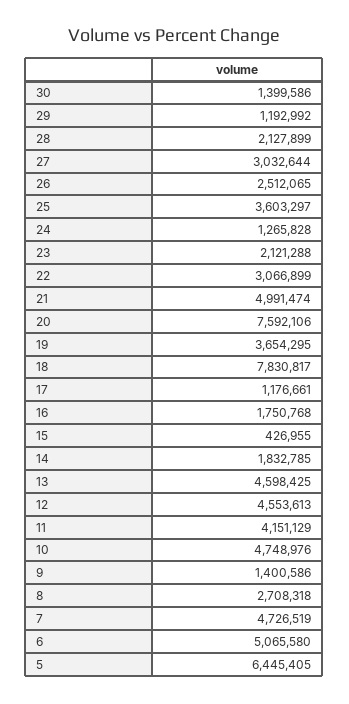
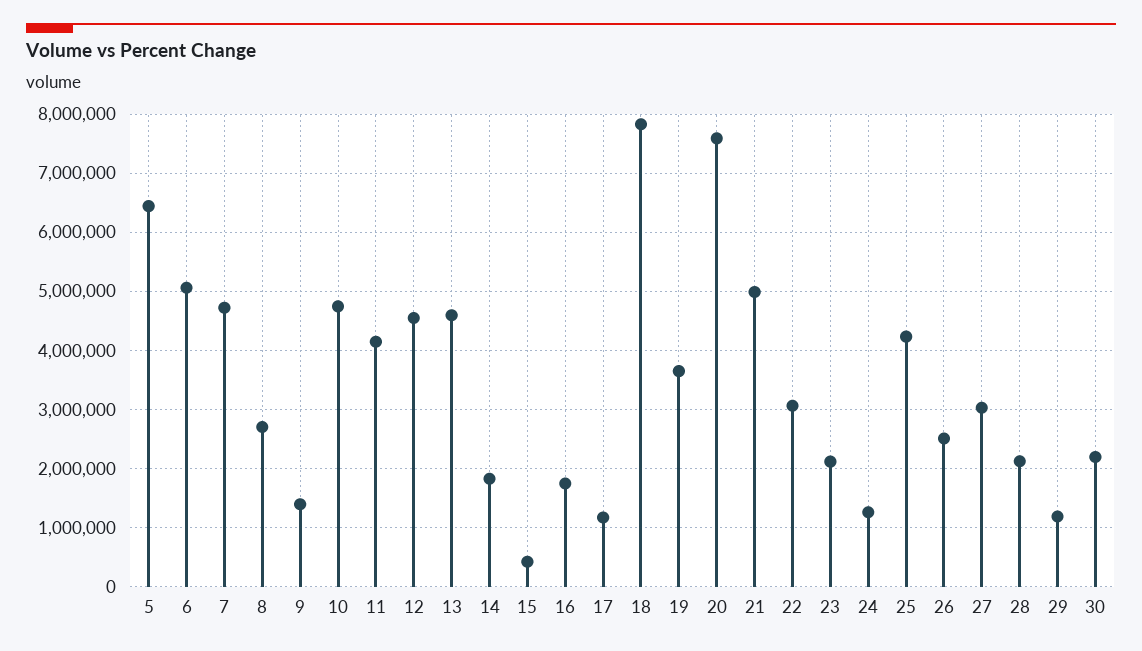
30: 1399586 -> 2200000
25: 3603297 -> 4200000

